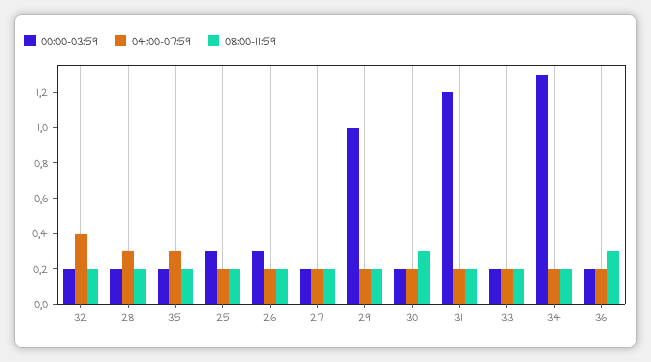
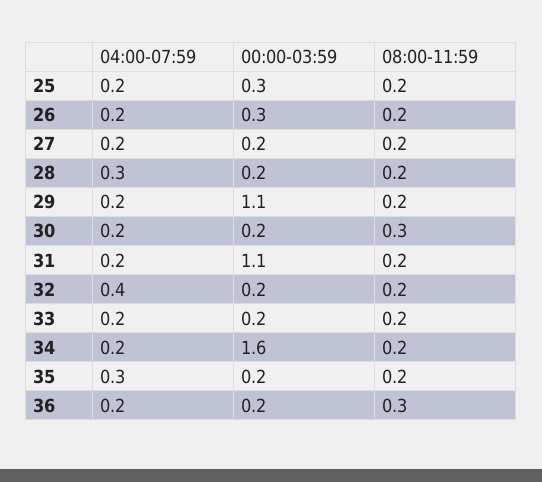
00:00-03:59, 29: 1 -> 1.1
00:00-03:59, 31: 1.2 -> 1.1
00:00-03:59, 34: 1.3 -> 1.6

